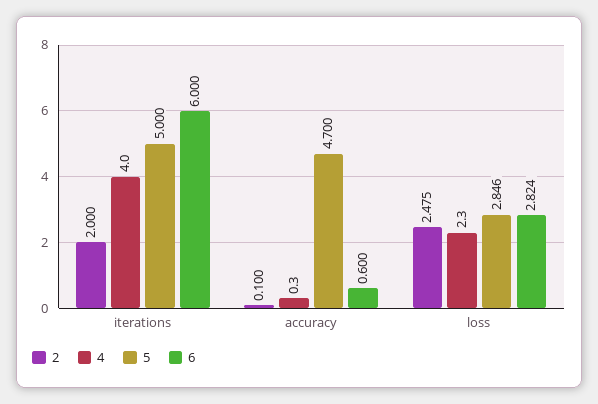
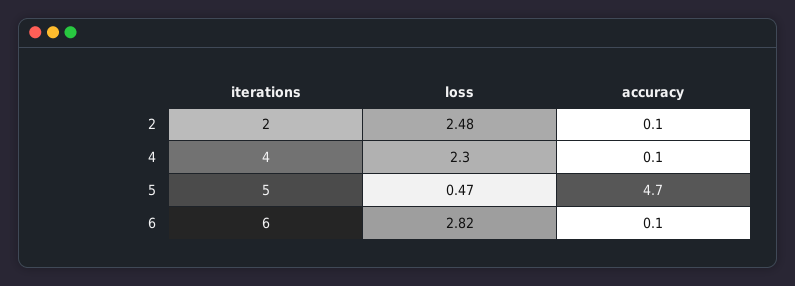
4, accuracy: 0.3 -> 0.1
6, accuracy: 0.6 -> 0.1
5, loss: 2.846 -> 0.47

